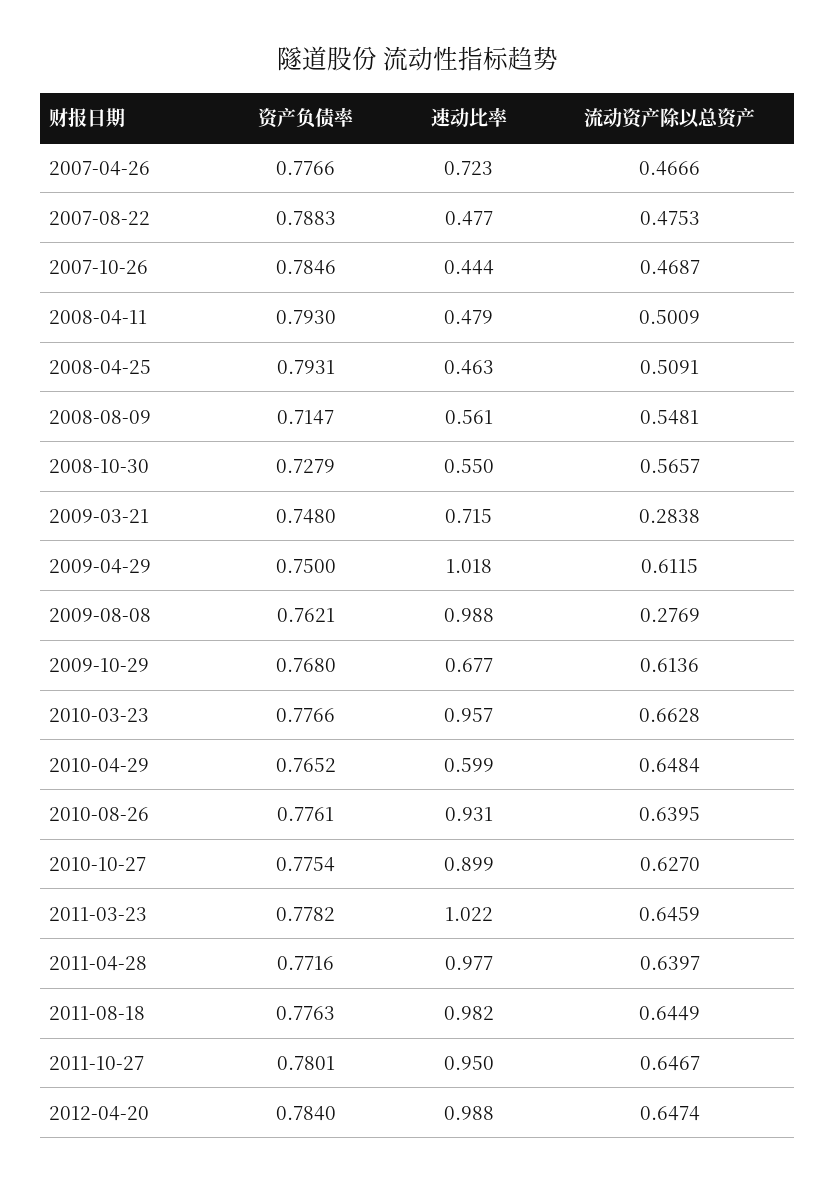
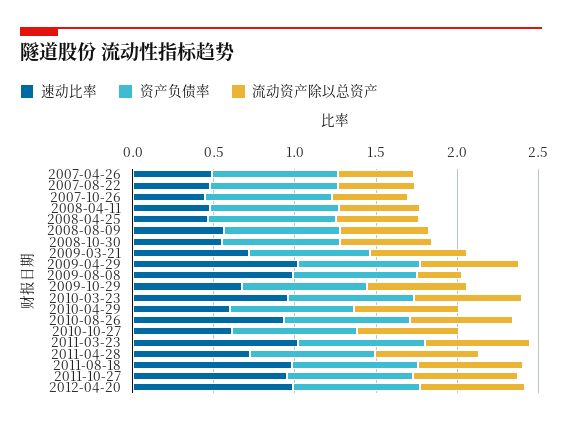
速动比率, 2007-04-26: 0.723 -> 0.5
流动资产除以总资产, 2009-03-21: 0.2838 -> 0.6
速动比率, 2010-10-27: 0.899 -> 0.6
速动比率, 2011-04-28: 0.977 -> 0.7

